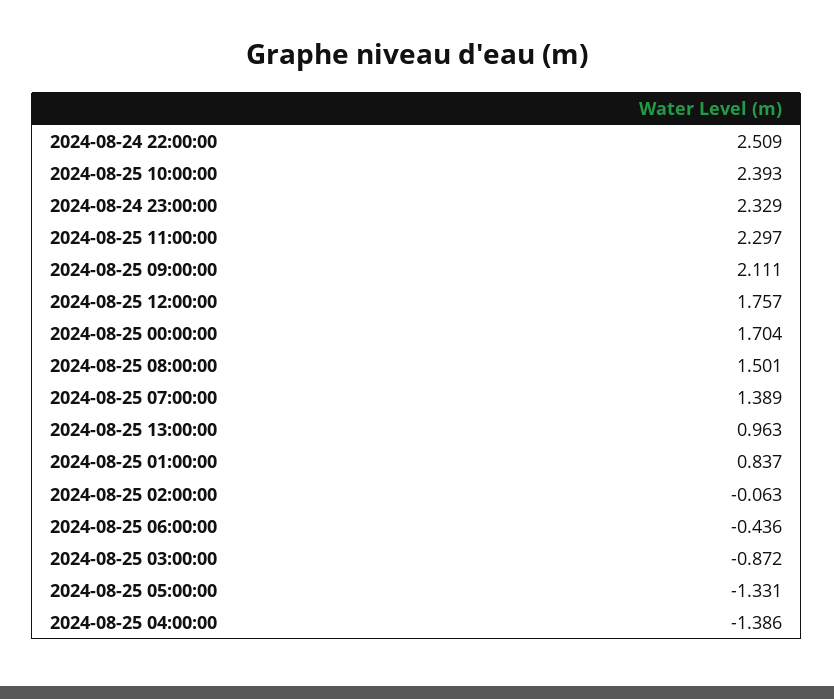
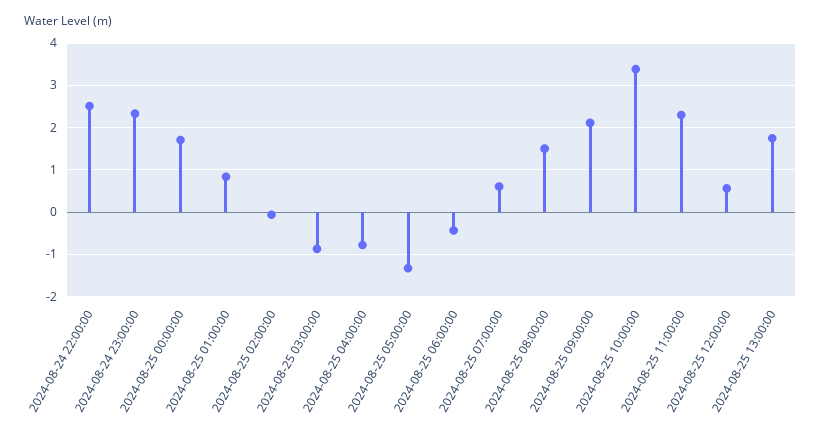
2024-08-25 10:00:00: 2.393 -> 3.4
2024-08-25 12:00:00: 1.757 -> 0.6
2024-08-25 07:00:00: 1.389 -> 0.6
2024-08-25 13:00:00: 0.963 -> 1.8
2024-08-25 04:00:00: -1.386 -> -0.8

